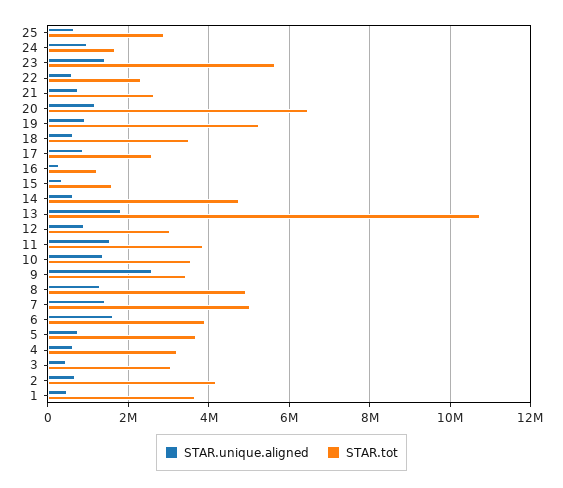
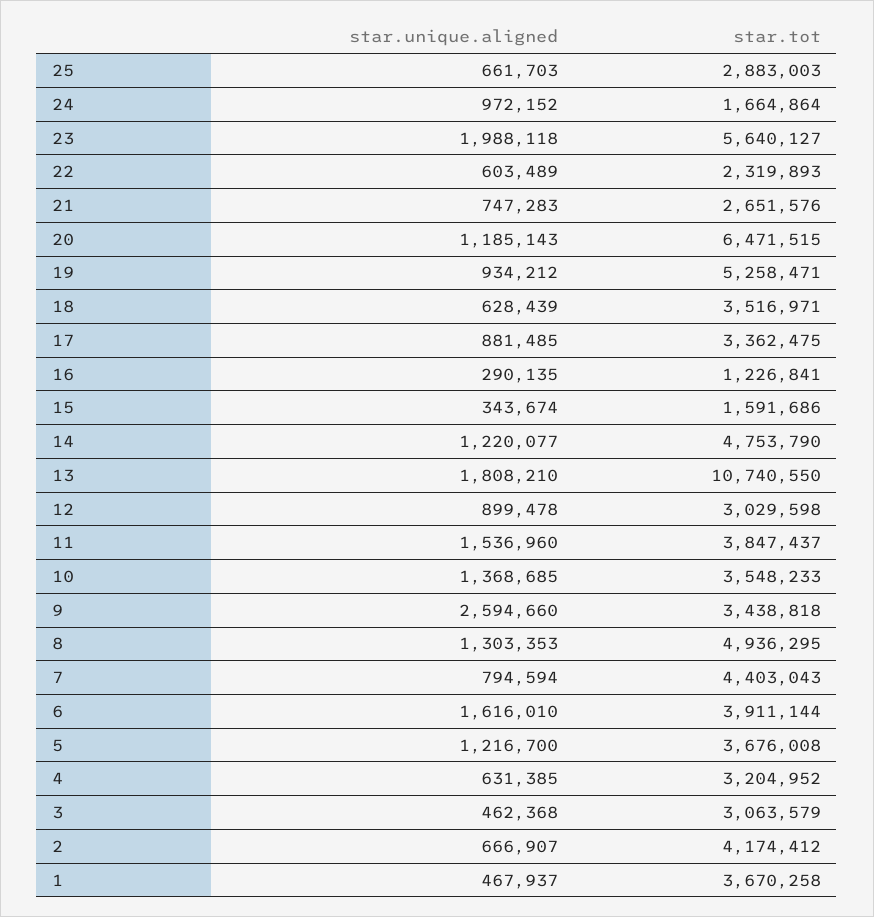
STAR.unique.aligned, 23: 1400000 -> 1988118
STAR.tot, 17: 2600000 -> 3362475
STAR.unique.aligned, 14: 600000 -> 1220077
STAR.unique.aligned, 7: 1400000 -> 794594
STAR.tot, 7: 5000000 -> 4403043
STAR.unique.aligned, 5: 800000 -> 1216700

